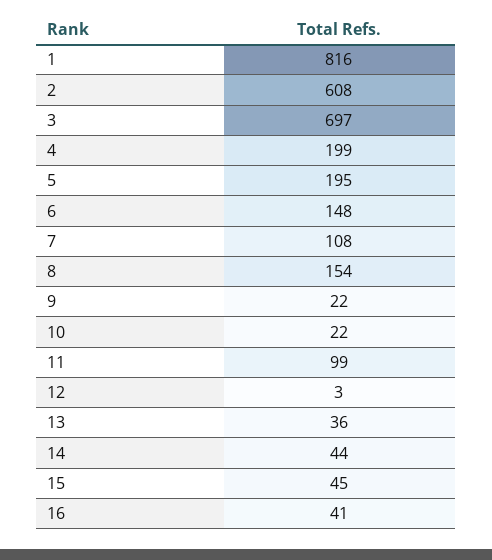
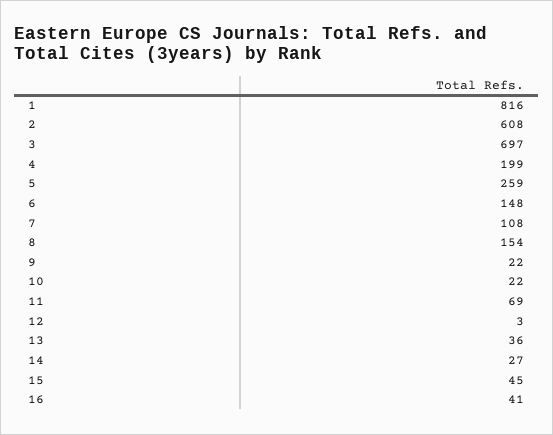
5: 195 -> 259
11: 99 -> 69
14: 44 -> 27

